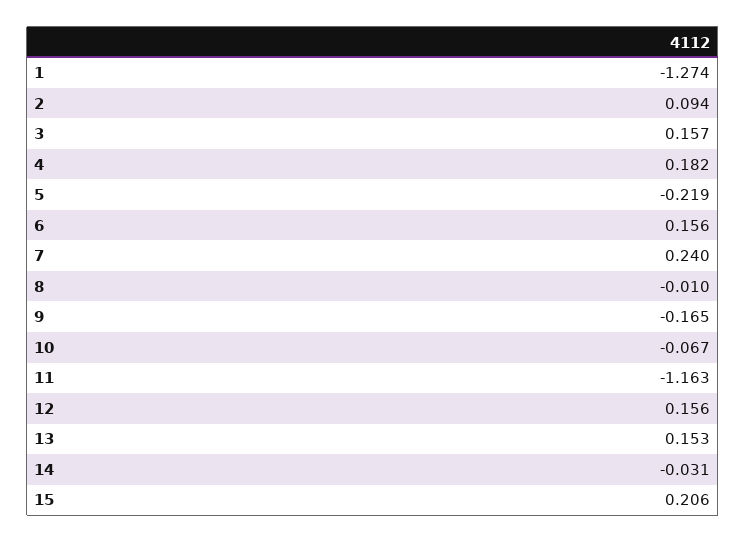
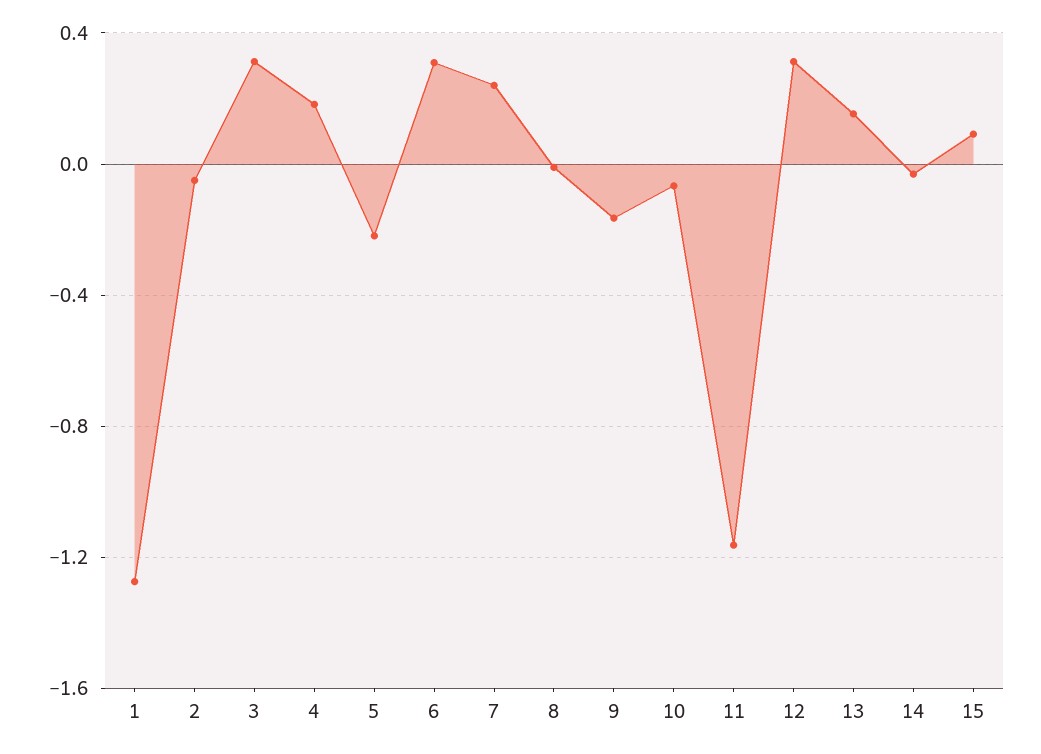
2: 0.094 -> -0.05
3: 0.157 -> 0.3
6: 0.156 -> 0.3
12: 0.156 -> 0.3
15: 0.206 -> 0.1

